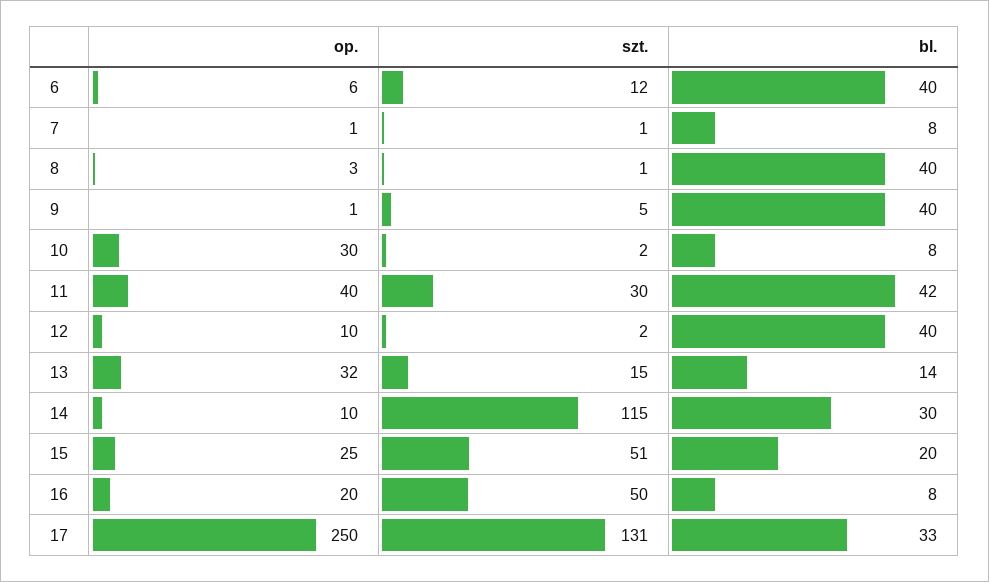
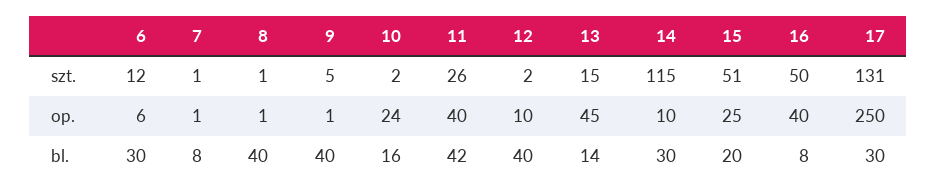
bl., 6: 40 -> 30
op., 8: 3 -> 1
op., 10: 30 -> 24
bl., 10: 8 -> 16
szt., 11: 30 -> 26
op., 13: 32 -> 45
op., 16: 20 -> 40
bl., 17: 33 -> 30

